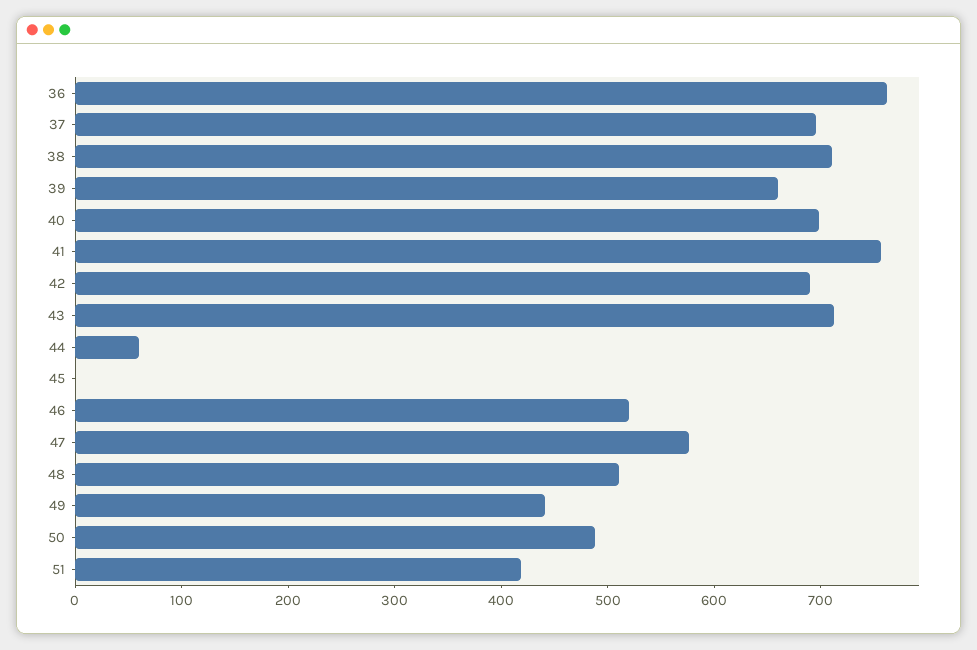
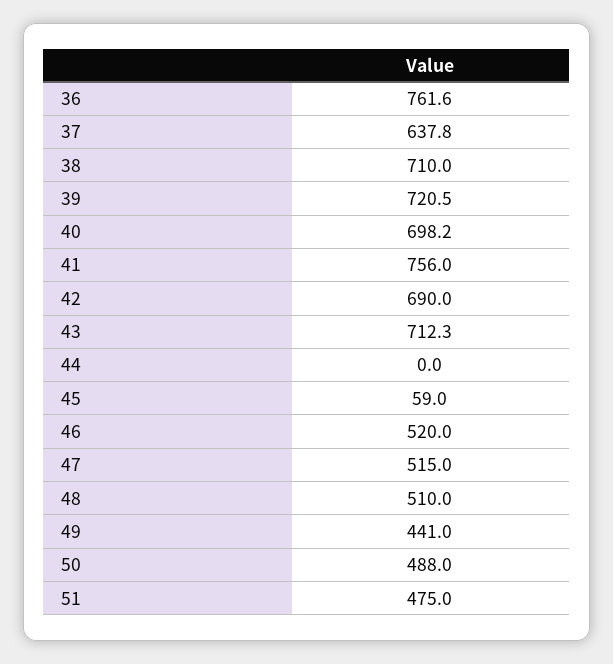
37: 700 -> 637.8
39: 660 -> 720.5
44: 60 -> 0
45: 0 -> 59
47: 580 -> 515
51: 420 -> 475

